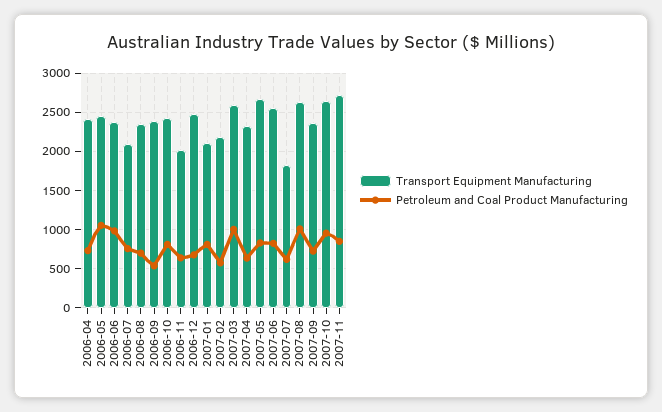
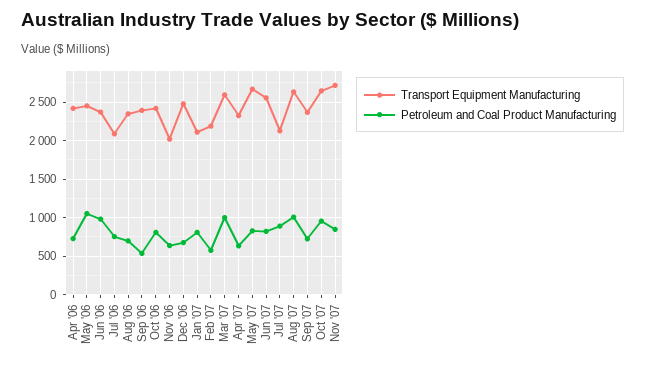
Transport Equipment Manufacturing, 2007-07: 1800 -> 2100
Petroleum and Coal Product Manufacturing, 2007-07: 600 -> 900

